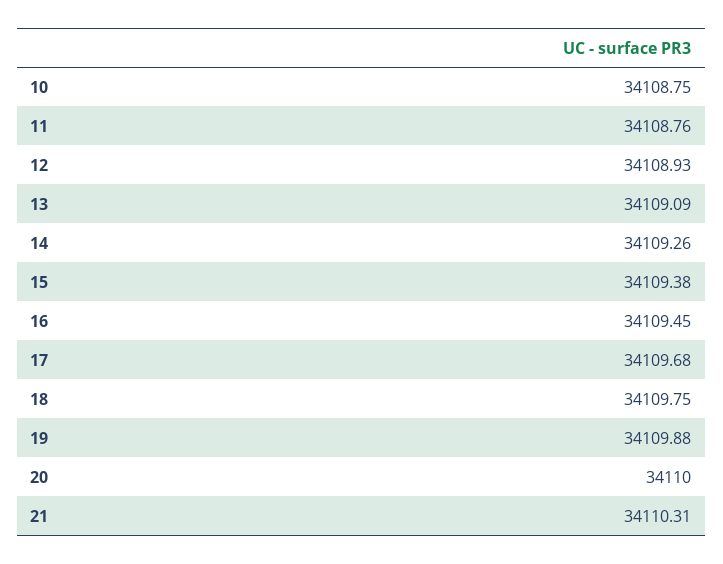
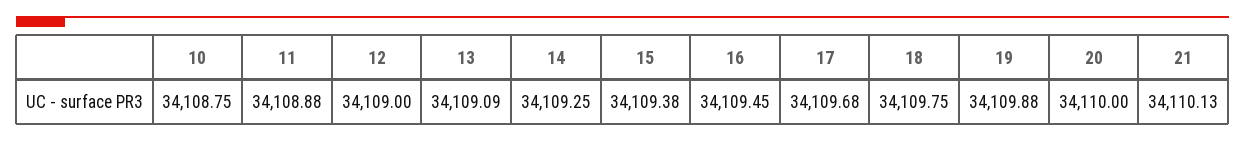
11: 34108.76 -> 34108.88
12: 34108.93 -> 34109
14: 34109.26 -> 34109.25
21: 34110.31 -> 34110.13

